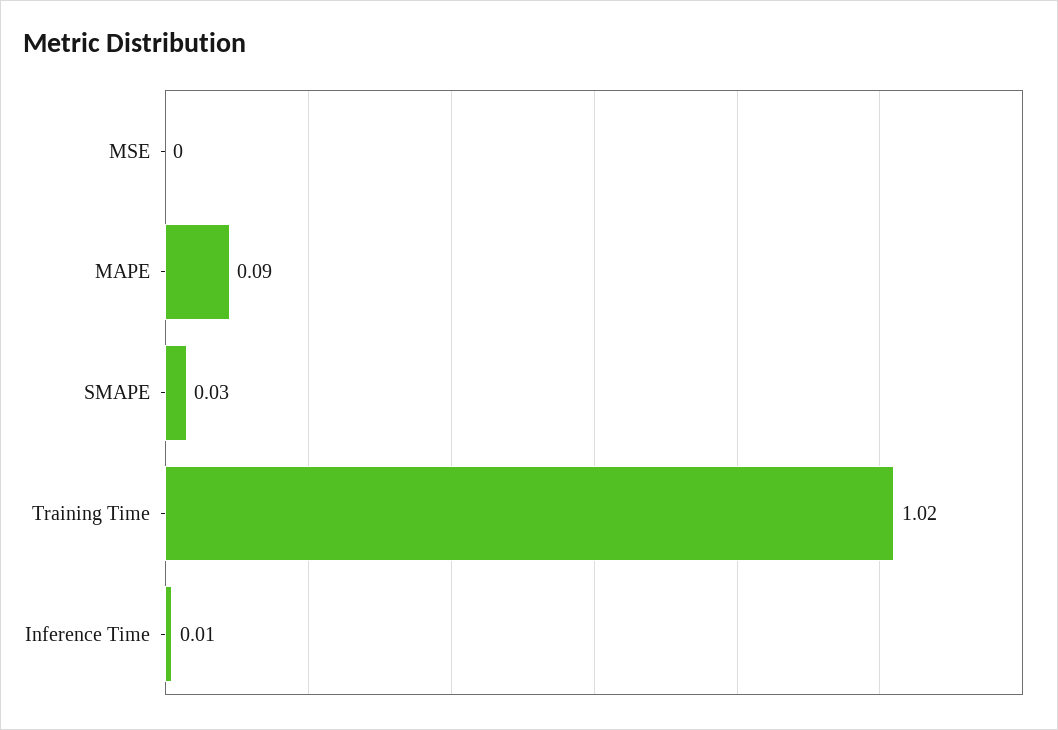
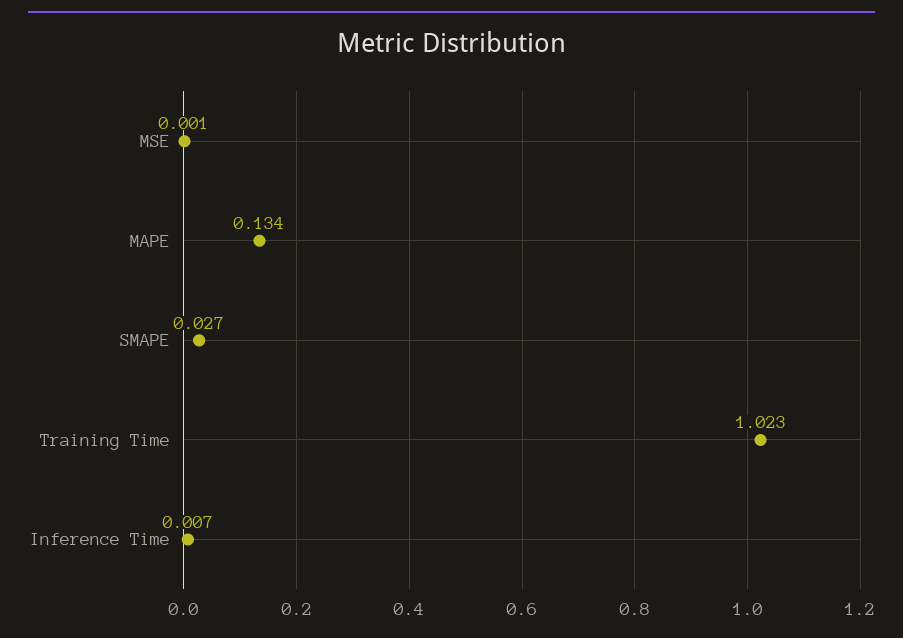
MAPE: 0.09 -> 0.134

